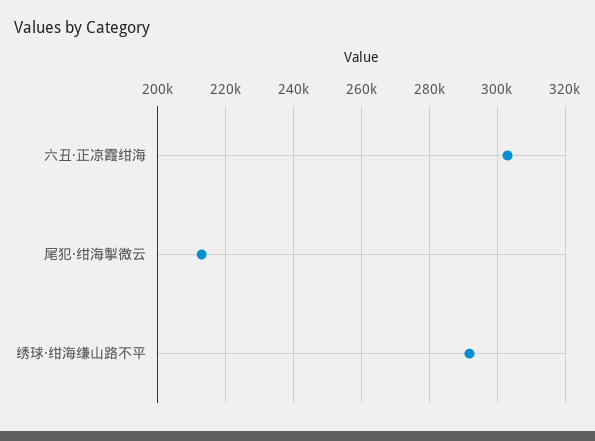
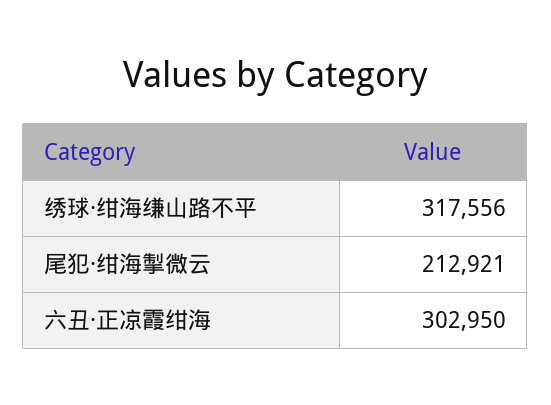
绣球·绀海缣山路不平: 292000 -> 317556

